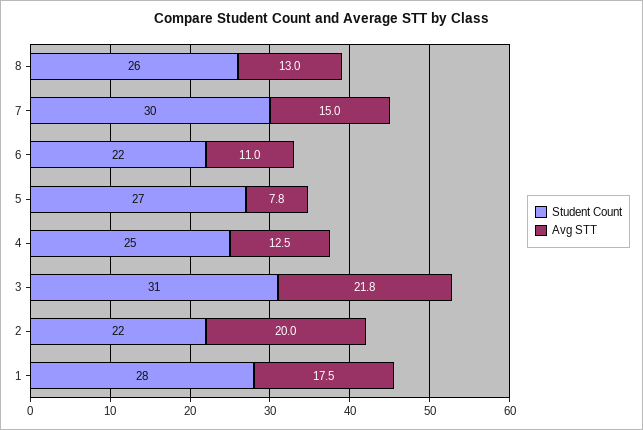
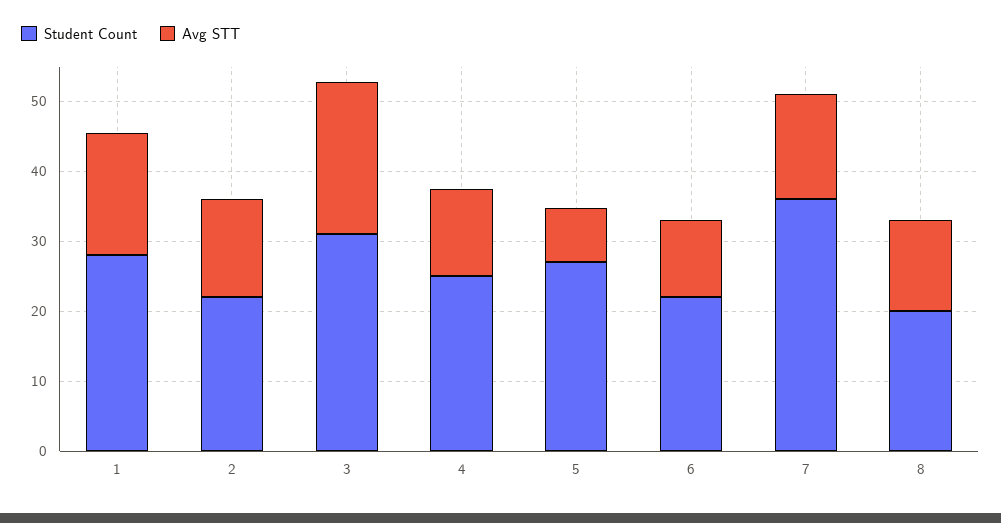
Student Count, 8: 26 -> 20
Student Count, 7: 30 -> 36
Avg STT, 2: 20 -> 14

